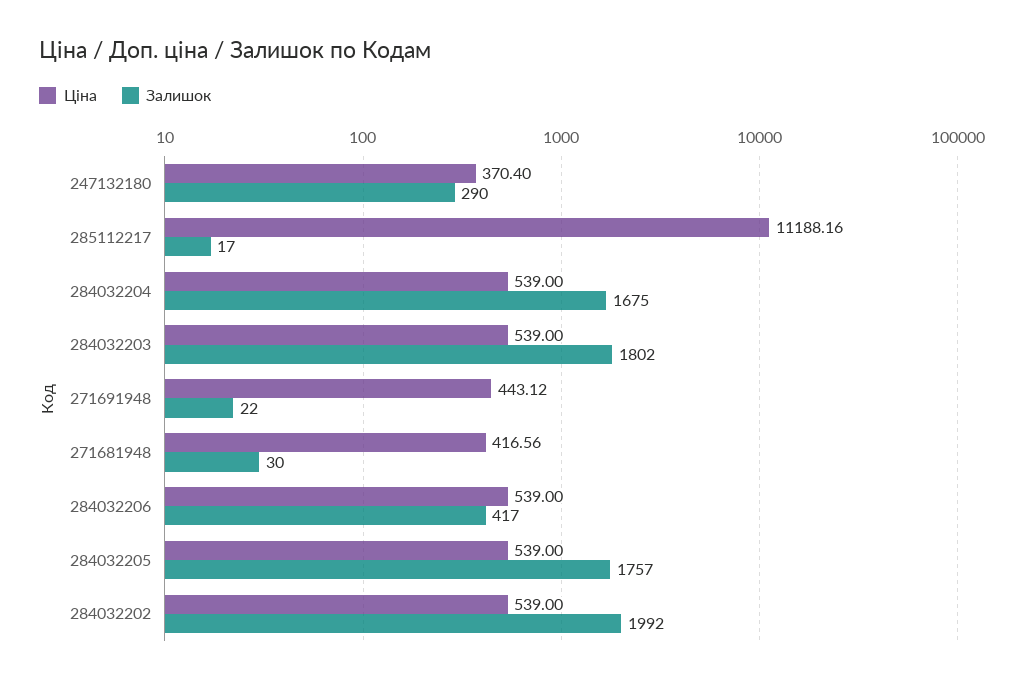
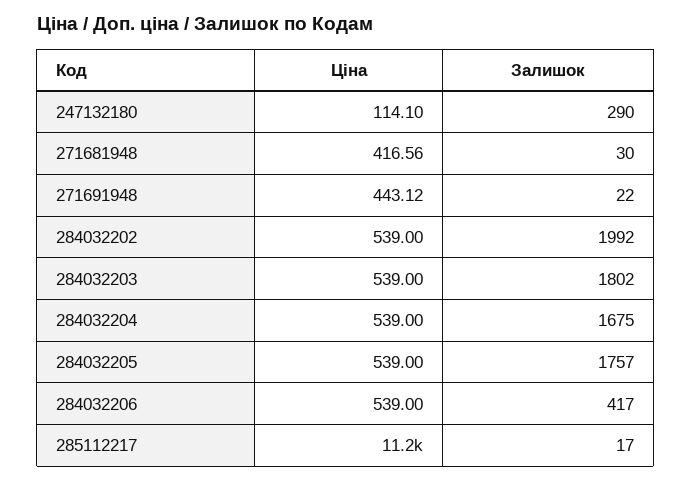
Ціна, 247132180: 370.4 -> 114.1

